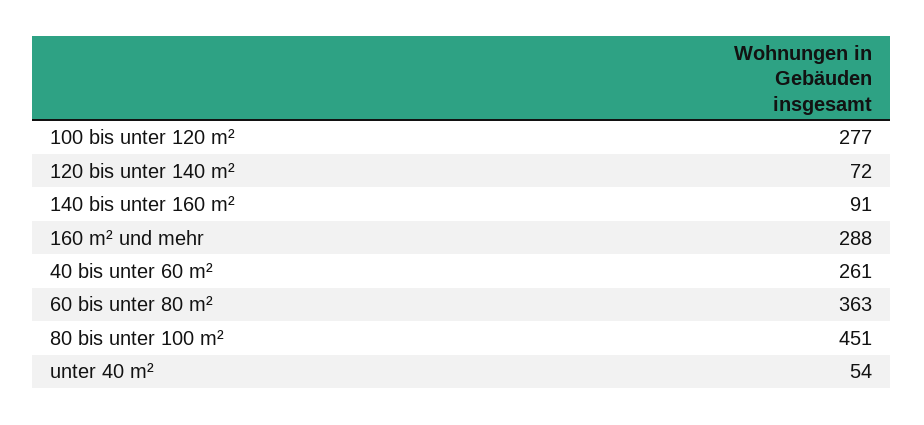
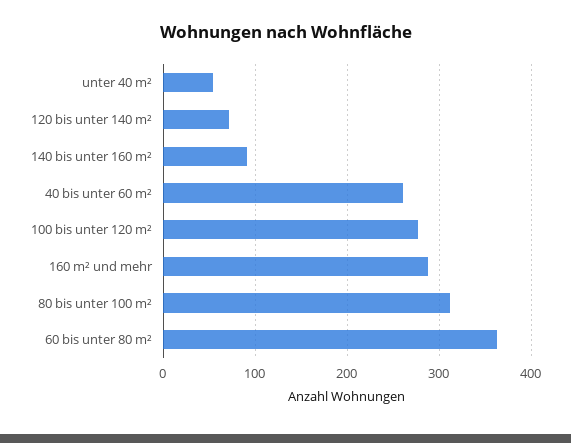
80 bis unter 100 m²: 451 -> 310

